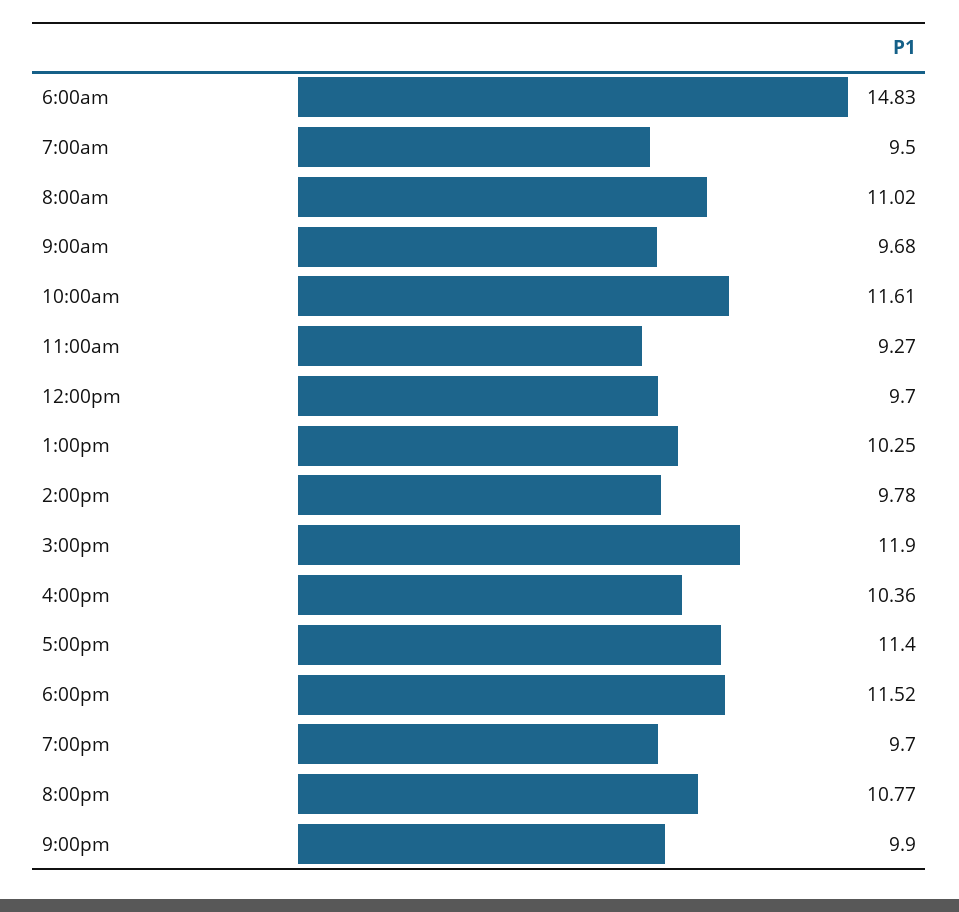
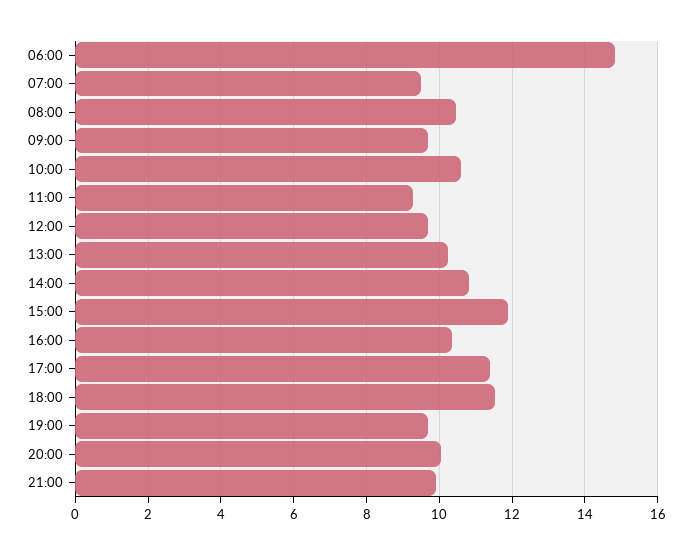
8:00am: 11.02 -> 10.4
10:00am: 11.61 -> 10.6
2:00pm: 9.78 -> 10.8
8:00pm: 10.77 -> 10

